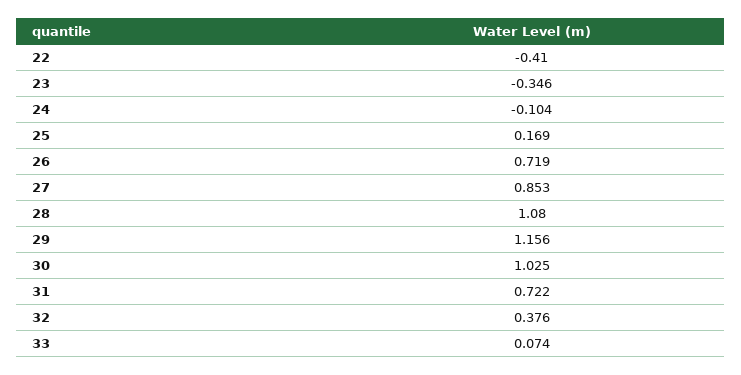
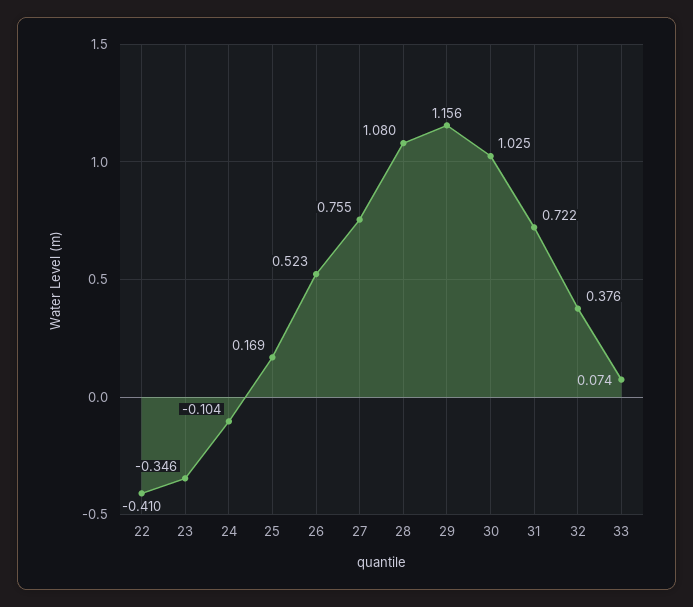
26: 0.719 -> 0.523
27: 0.853 -> 0.755

